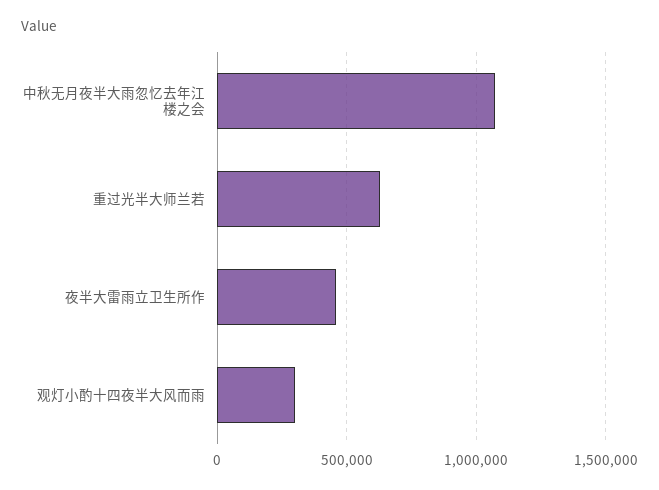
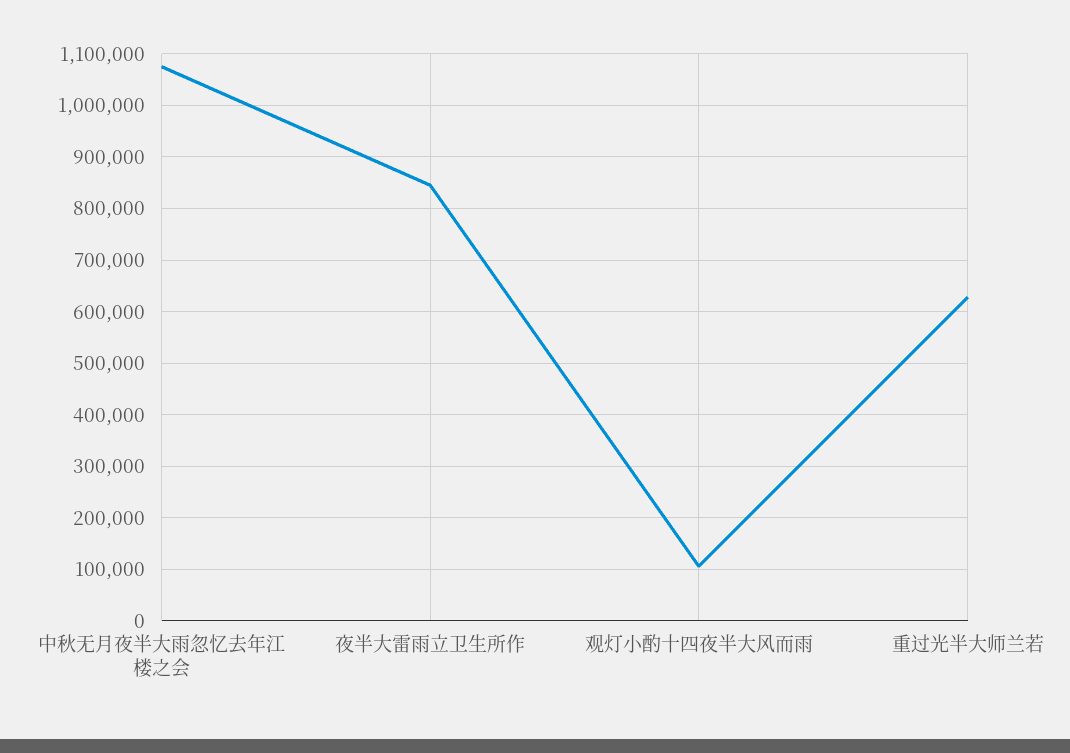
夜半大雷雨立卫生所作: 450000 -> 840000
观灯小酌十四夜半大风而雨: 300000 -> 100000

